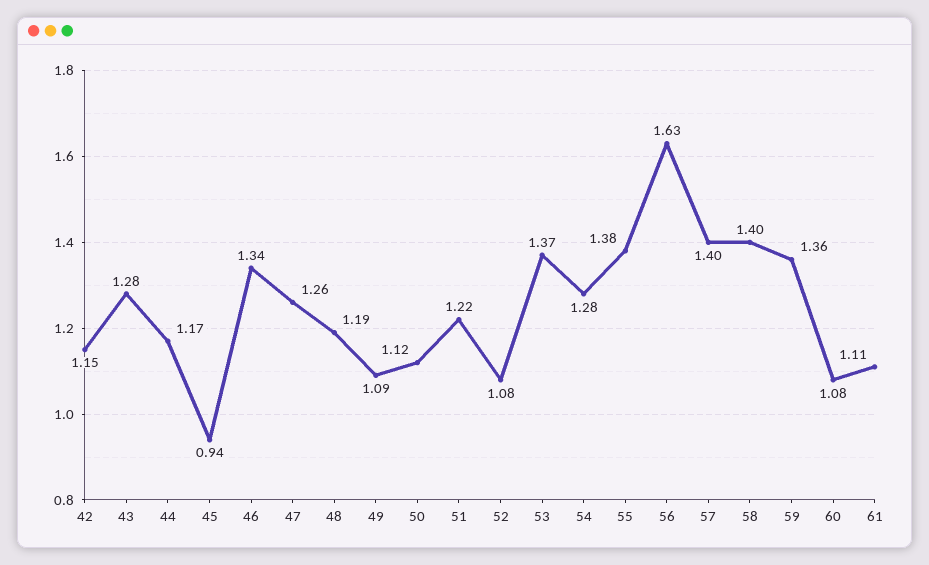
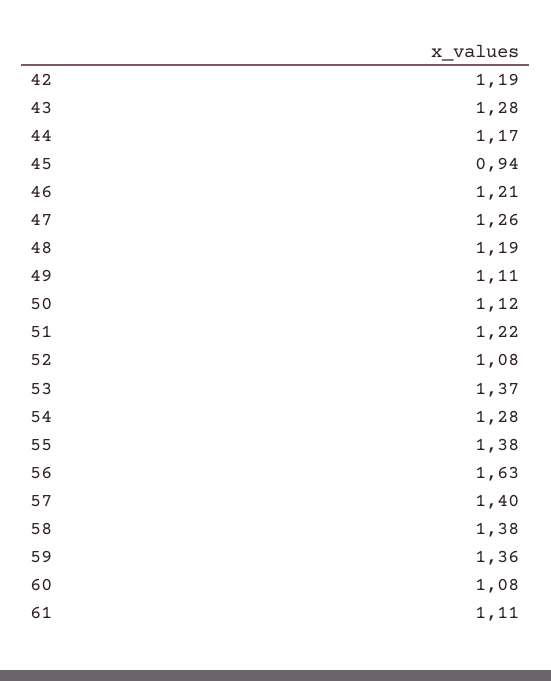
42: 1.15 -> 1.19
46: 1.34 -> 1.21
49: 1.09 -> 1.11
58: 1.4 -> 1.38

